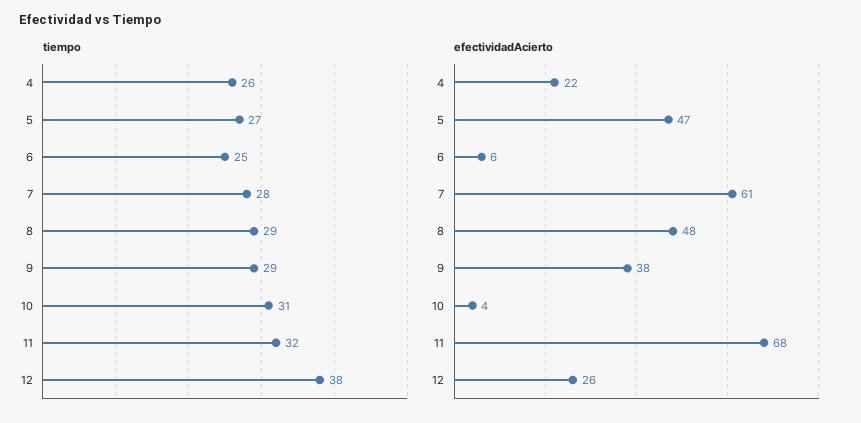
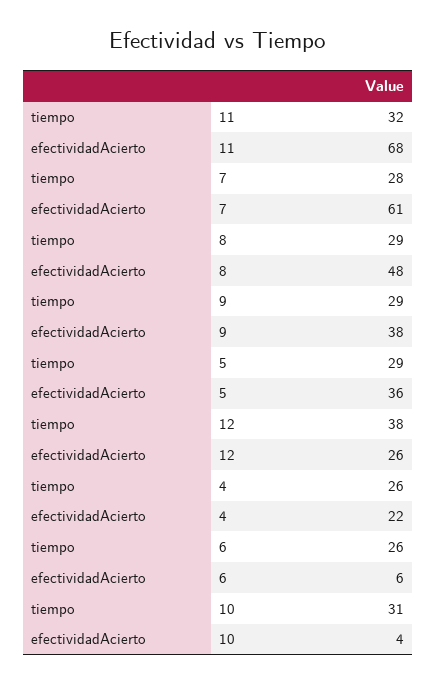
tiempo, 5: 27 -> 29
tiempo, 6: 25 -> 26
efectividadAcierto, 5: 47 -> 36

